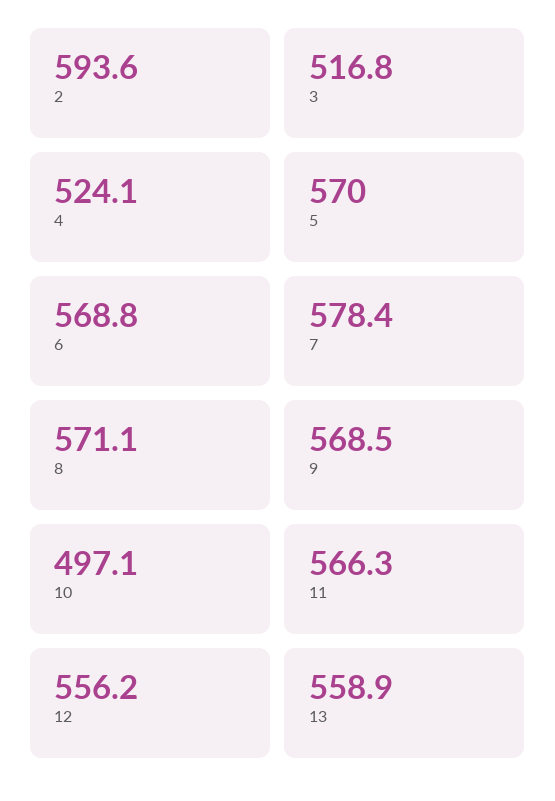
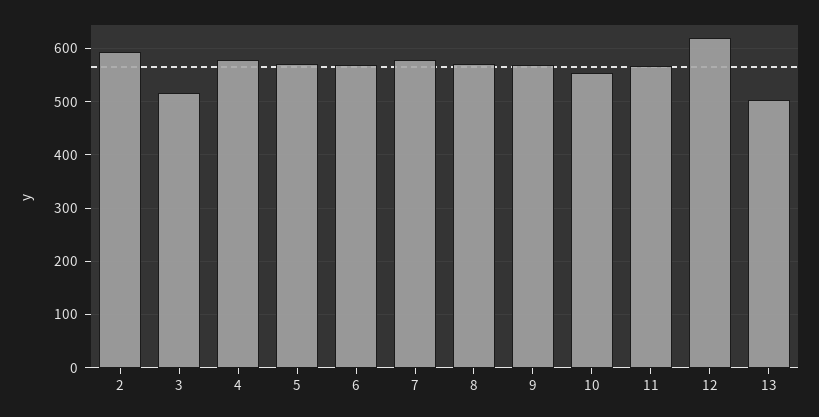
4: 524.1 -> 580
10: 497.1 -> 560
12: 556.2 -> 620
13: 558.9 -> 500

